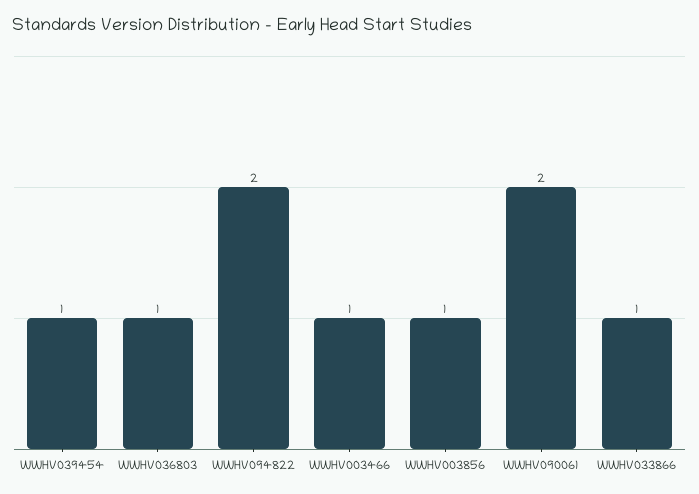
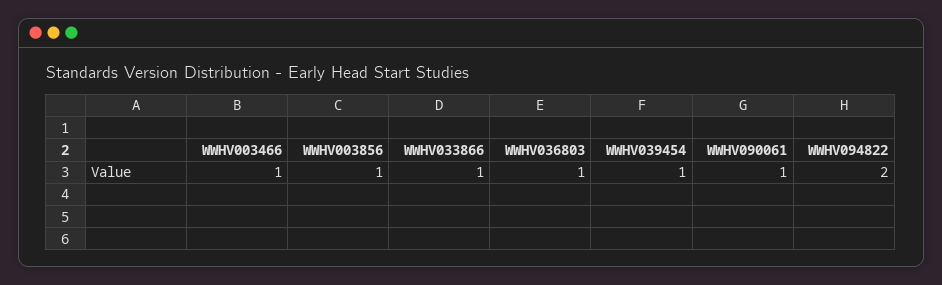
WWHV090061: 2 -> 1

